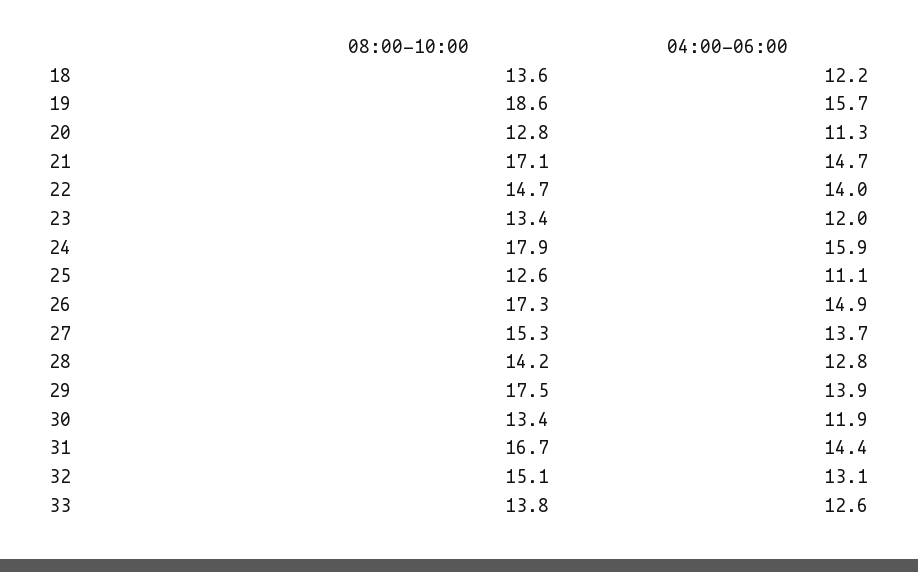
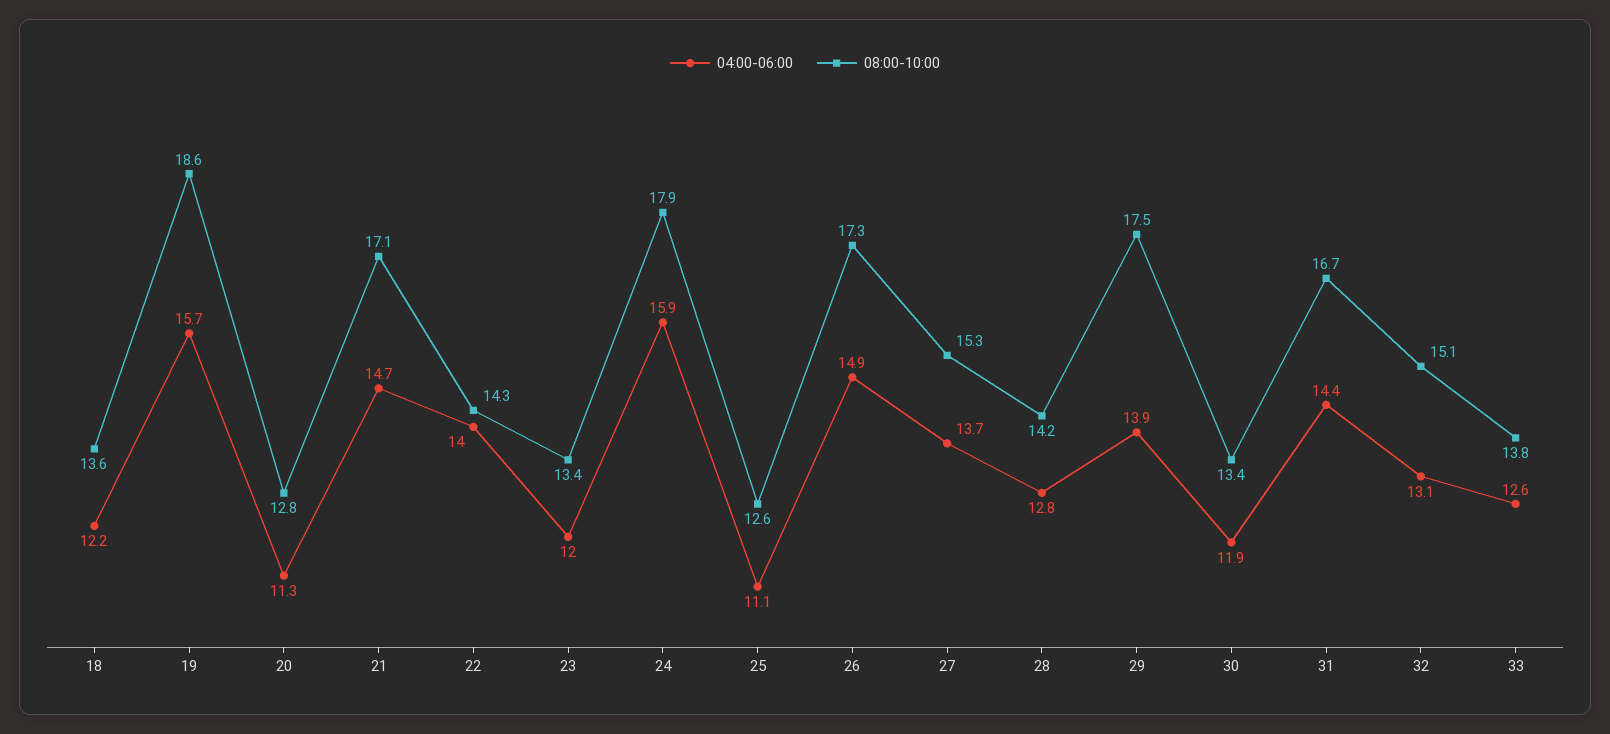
08:00-10:00, 22: 14.7 -> 14.3

